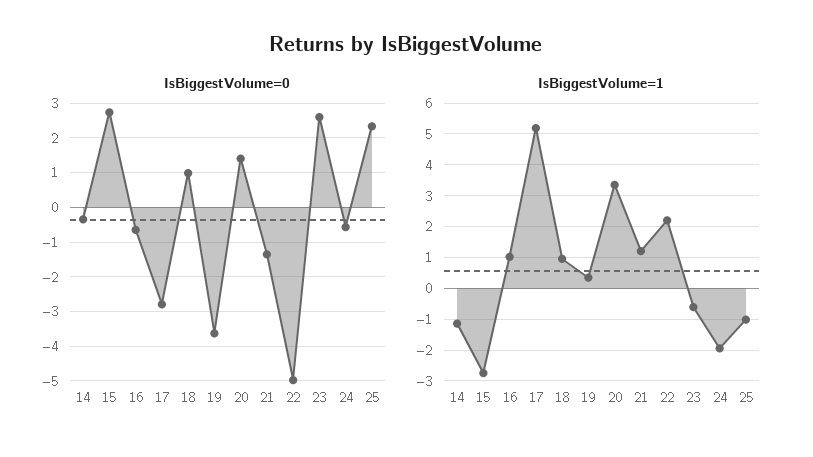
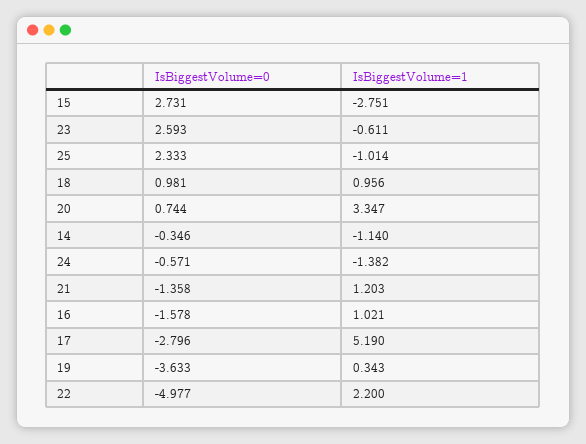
IsBiggestVolume=0, 16: -0.6 -> -1.578
IsBiggestVolume=0, 20: 1.4 -> 0.744
IsBiggestVolume=1, 24: -2 -> -1.382

